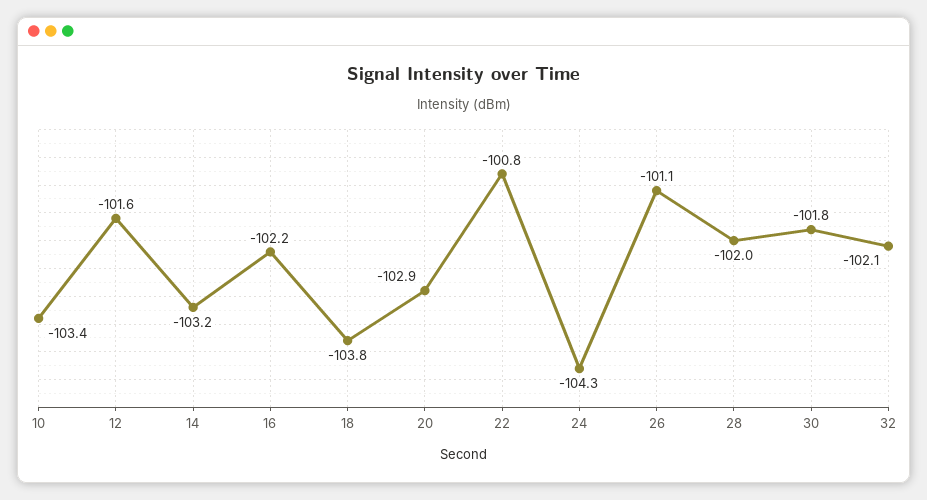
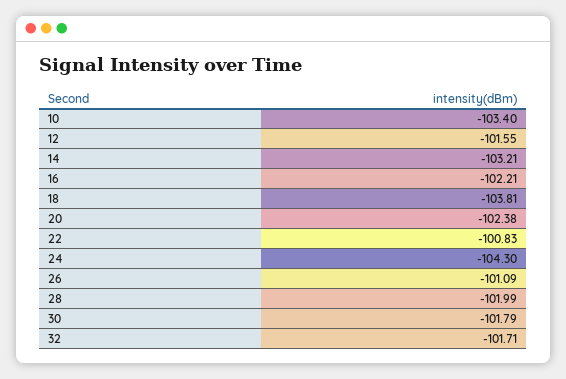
20: -102.9 -> -102.38
32: -102.1 -> -101.71

